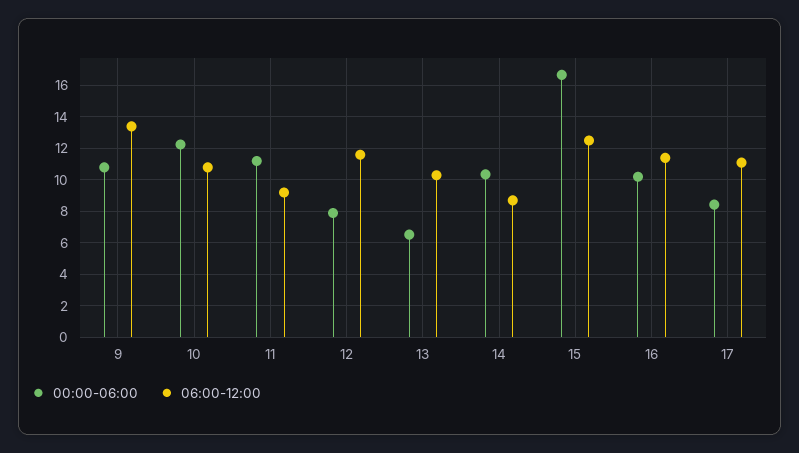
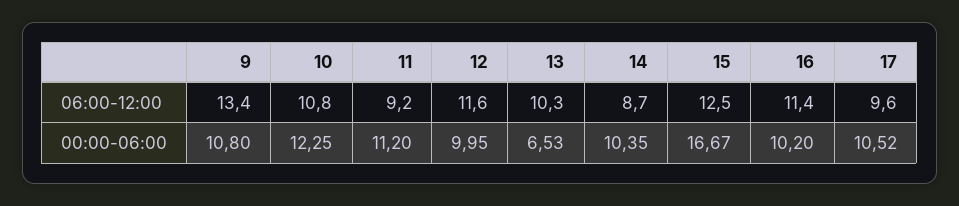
00:00-06:00, 12: 8 -> 9.95
00:00-06:00, 17: 8.5 -> 10.52
06:00-12:00, 17: 11 -> 9.6

